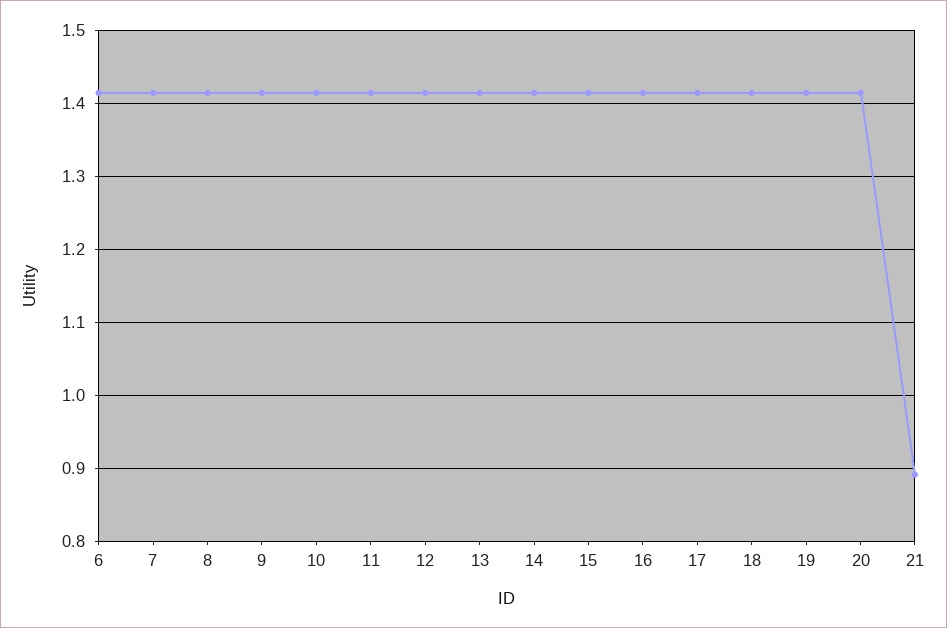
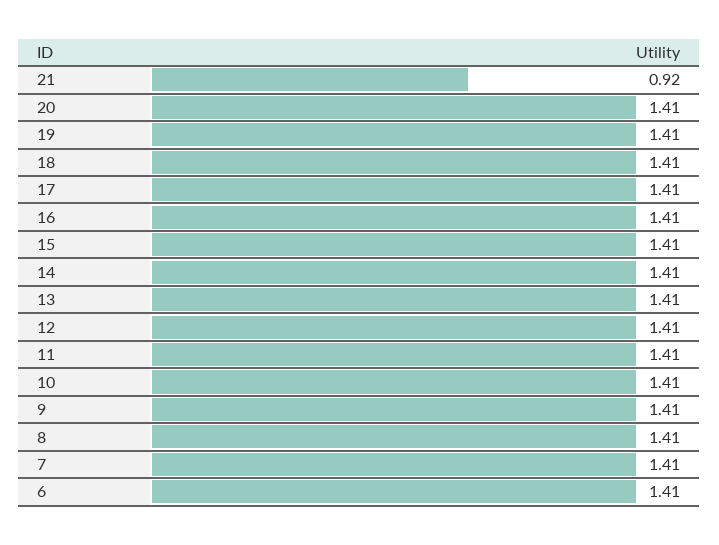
21: 0.89 -> 0.92

